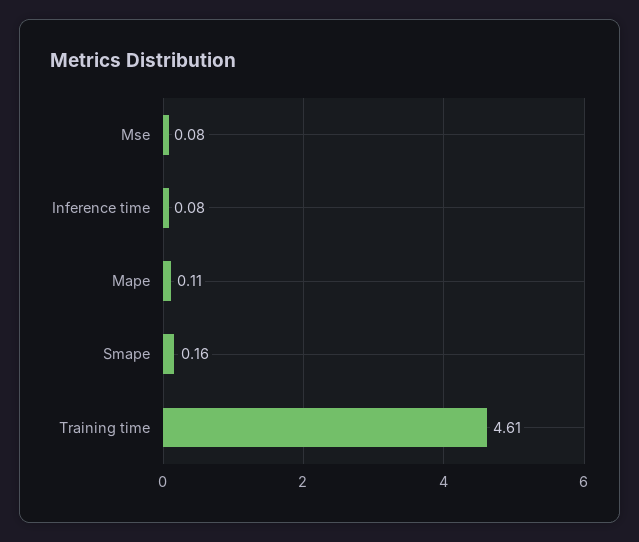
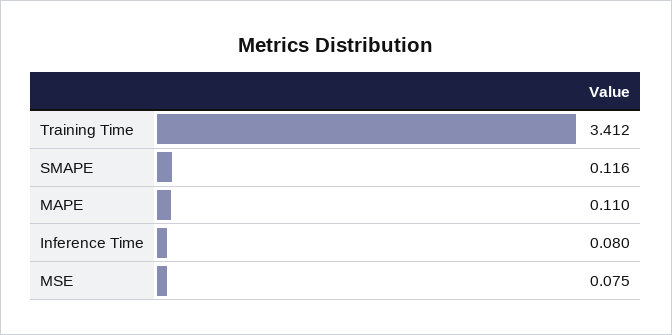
Smape: 0.16 -> 0.116
Training time: 4.61 -> 3.412

